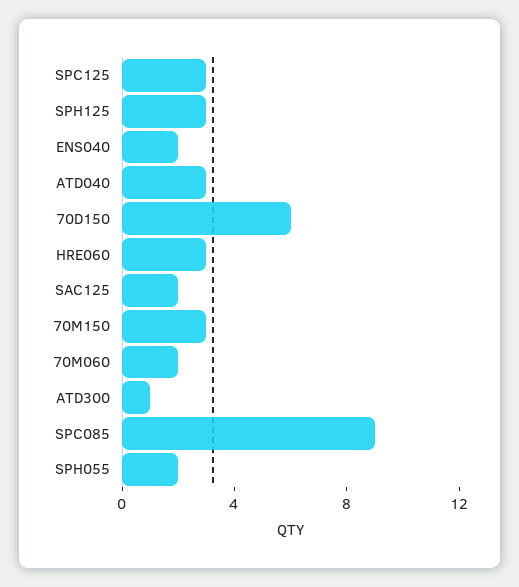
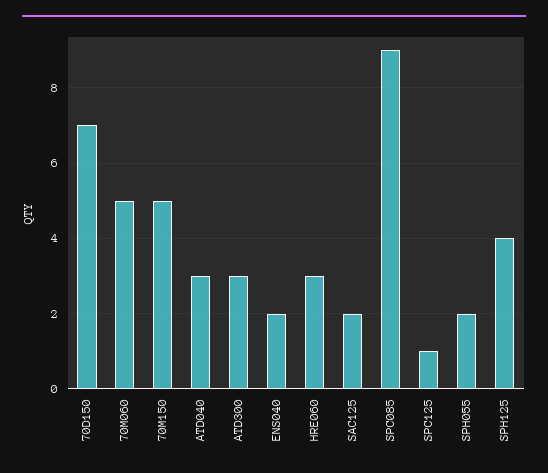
SPC125: 3 -> 1
SPH125: 3 -> 4
70D150: 6 -> 7
70M150: 3 -> 5
70M060: 2 -> 5
ATD300: 1 -> 3

